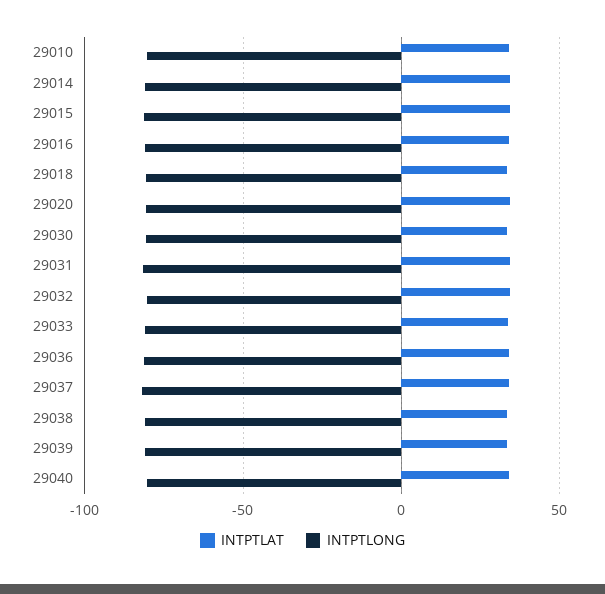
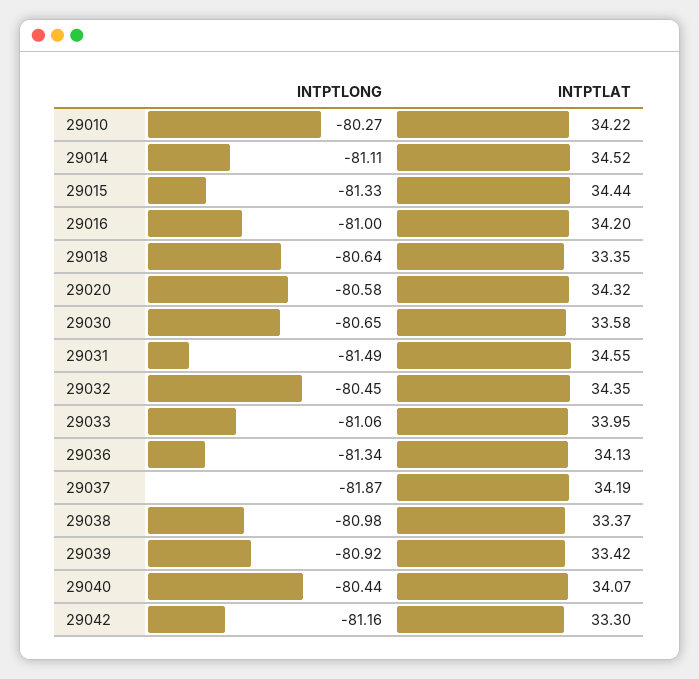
INTPTLONG, 29042: none -> -81.16
INTPTLAT, 29042: none -> 33.3

